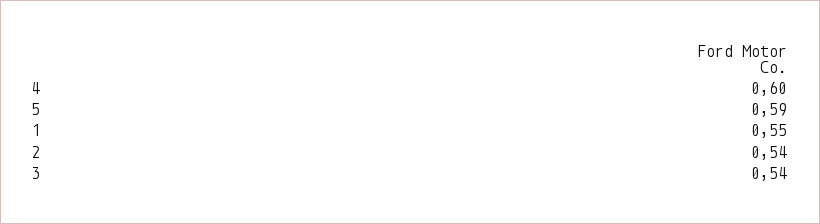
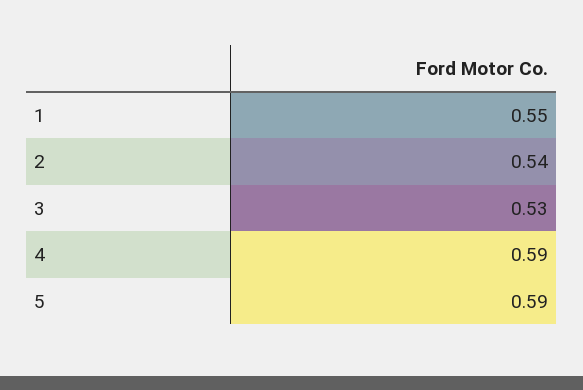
4: 0.6 -> 0.59
3: 0.54 -> 0.53

